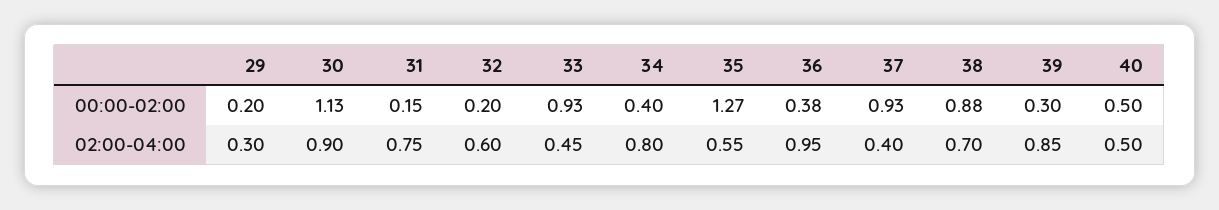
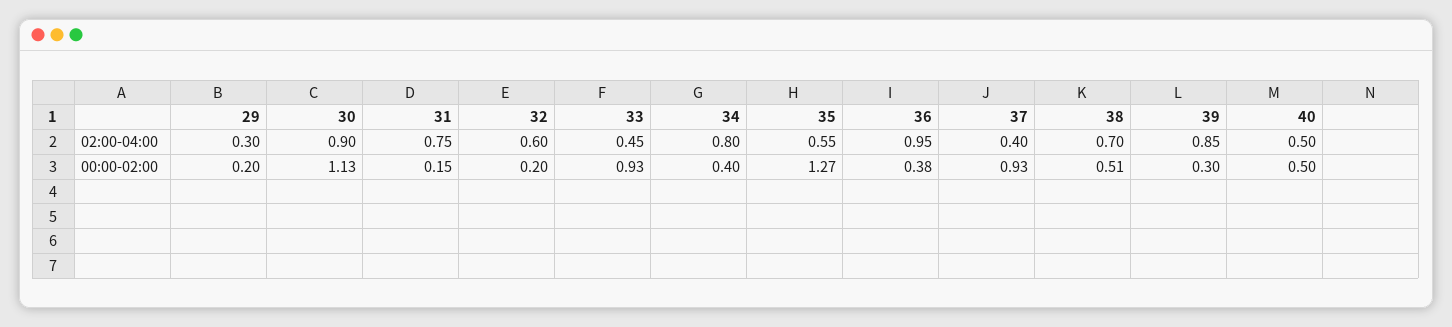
38, 00:00-02:00: 0.88 -> 0.51

